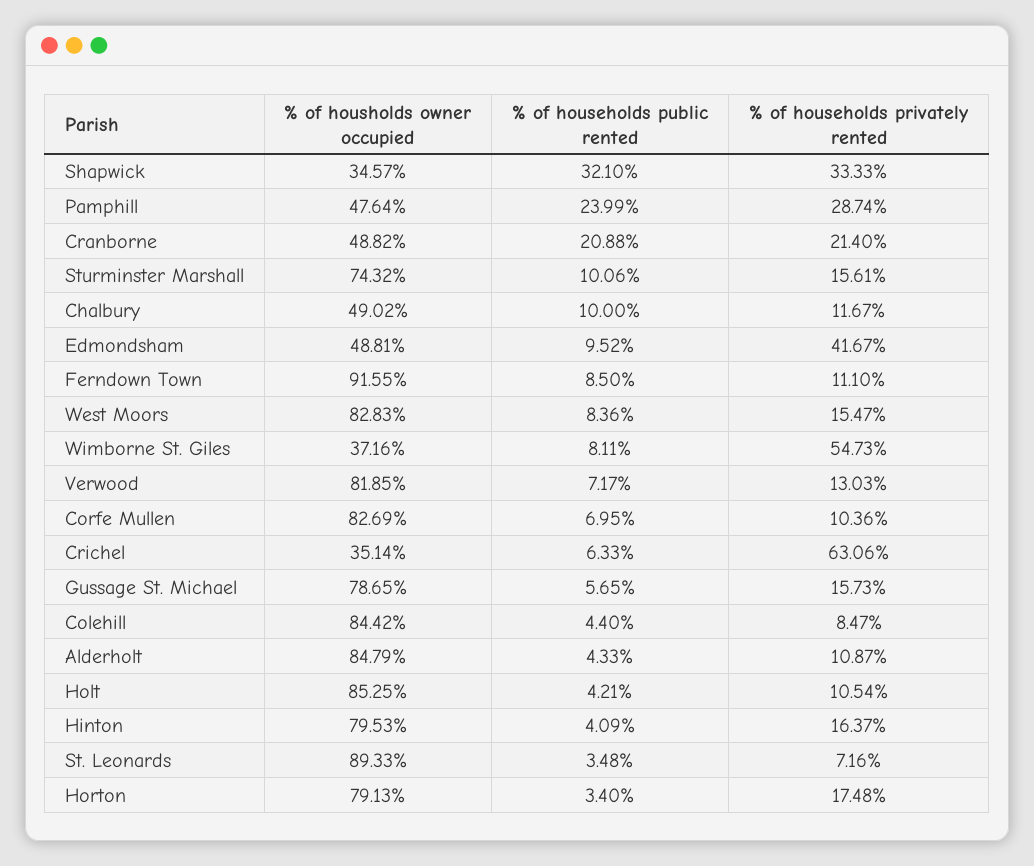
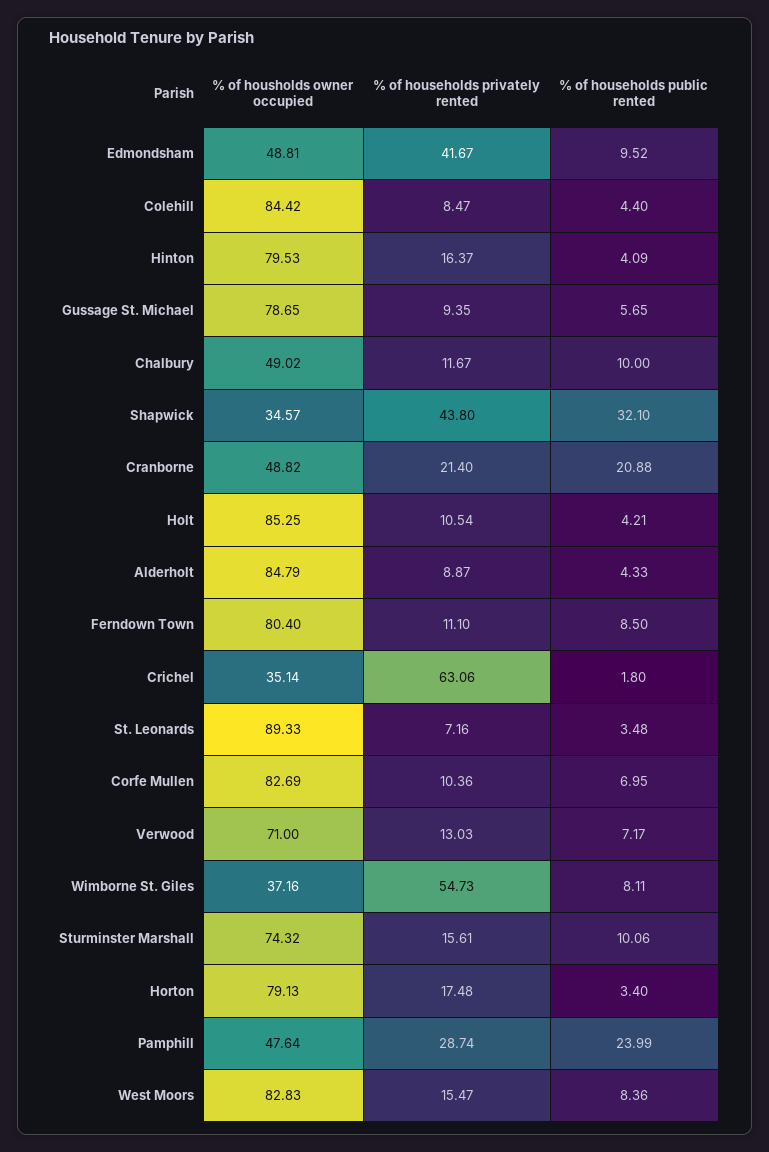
% of households privately rented, Shapwick: 33.33 -> 43.8
% of housholds owner occupied, Ferndown Town: 91.55 -> 80.4
% of housholds owner occupied, Verwood: 81.85 -> 71
% of households public rented, Crichel: 6.33 -> 1.8
% of households privately rented, Gussage St. Michael: 15.73 -> 9.35
% of households privately rented, Alderholt: 10.87 -> 8.87

